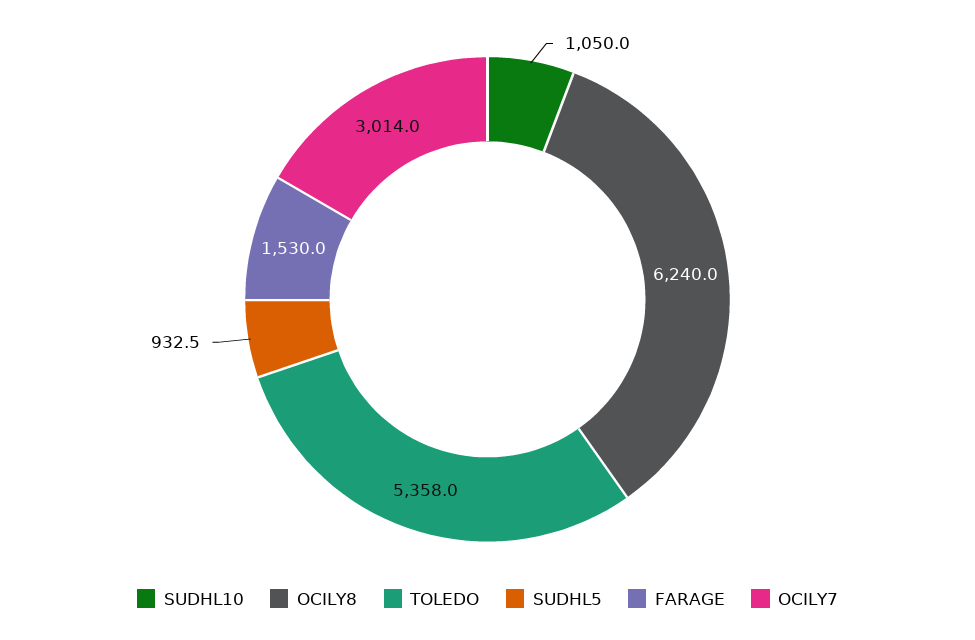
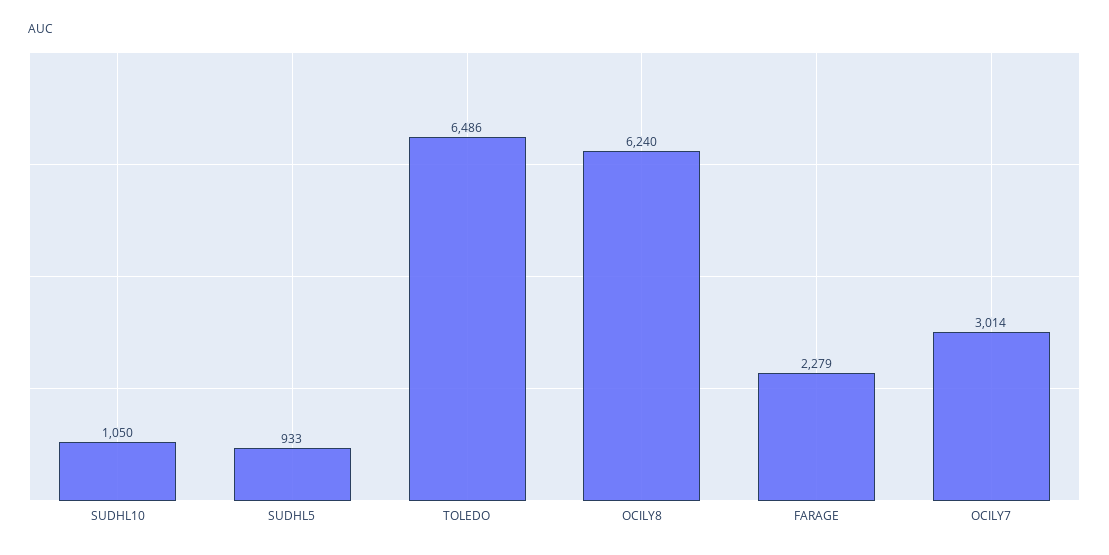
TOLEDO: 5358 -> 6486
FARAGE: 1530 -> 2279

